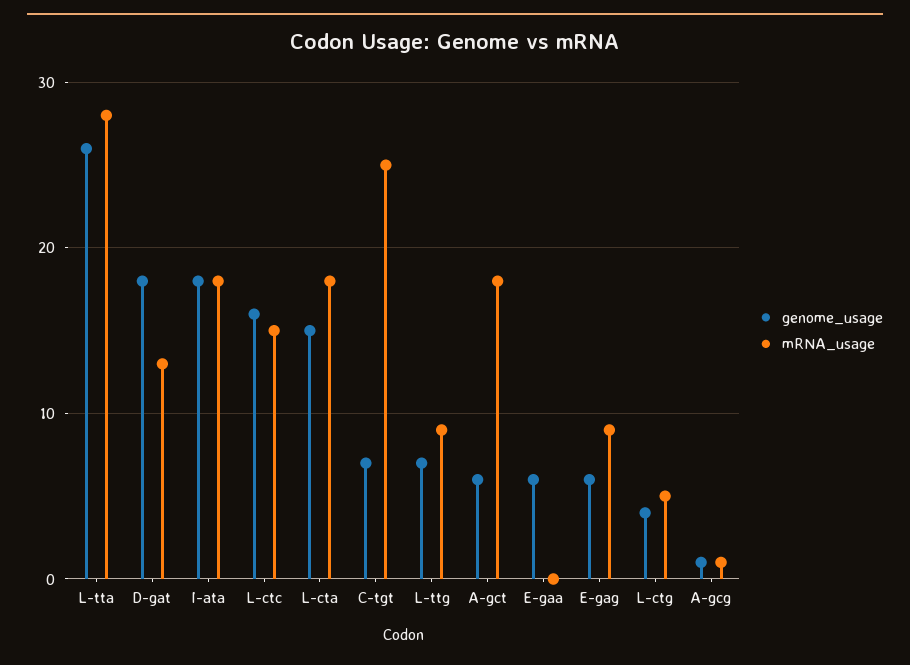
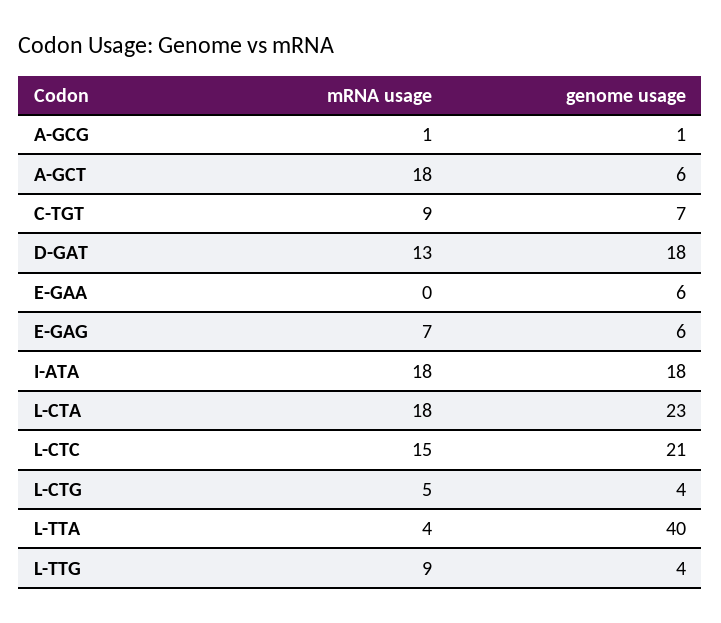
genome_usage, L-tta: 26 -> 40
mRNA_usage, L-tta: 28 -> 4
genome_usage, L-ctc: 16 -> 21
genome_usage, L-cta: 15 -> 23
mRNA_usage, C-tgt: 25 -> 9
genome_usage, L-ttg: 7 -> 4
mRNA_usage, E-gag: 9 -> 7

